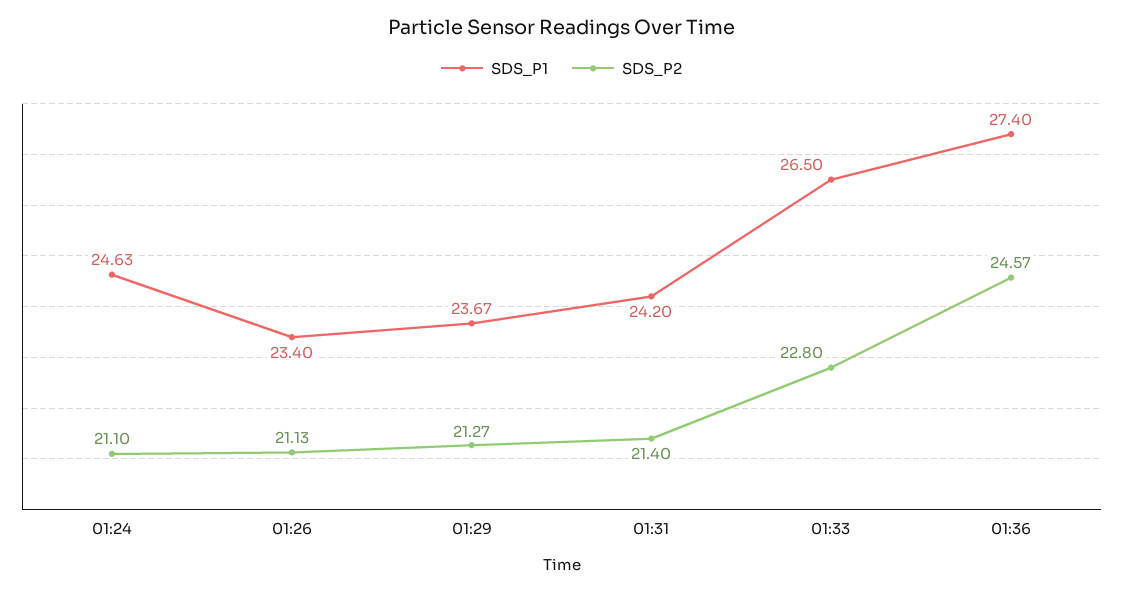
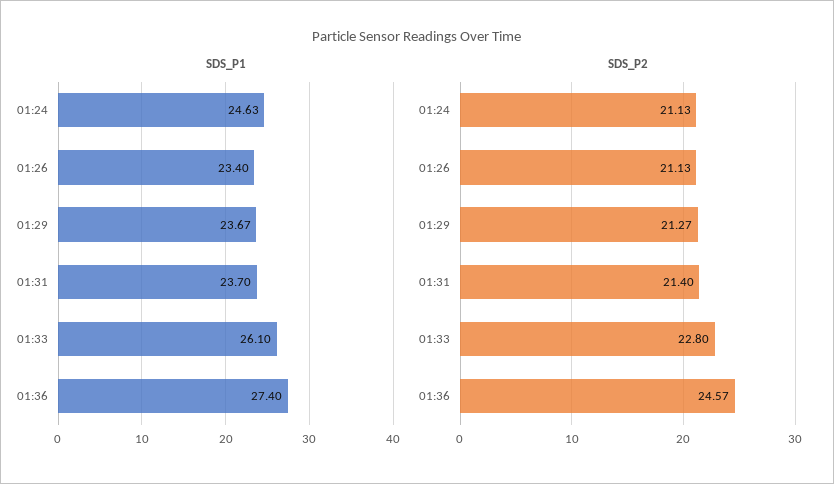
SDS_P2, 01:24: 21.1 -> 21.13
SDS_P1, 01:31: 24.2 -> 23.7
SDS_P1, 01:33: 26.5 -> 26.1

